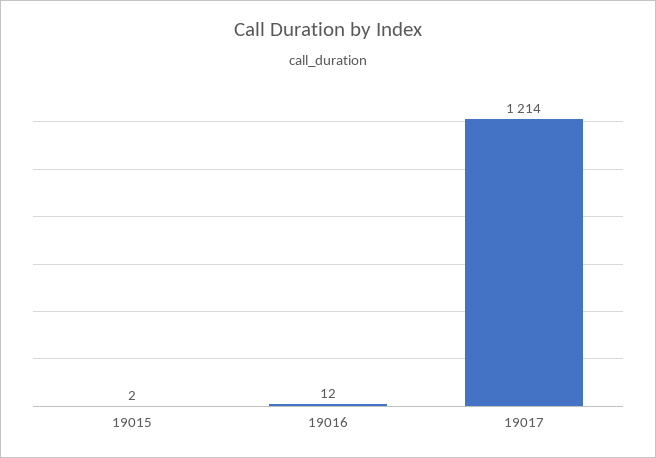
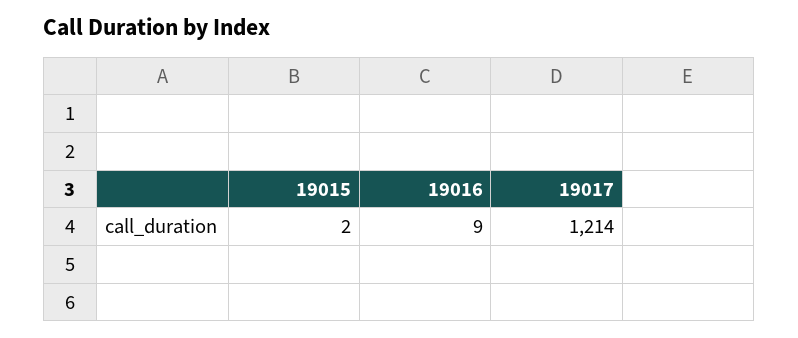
19016: 12 -> 9

